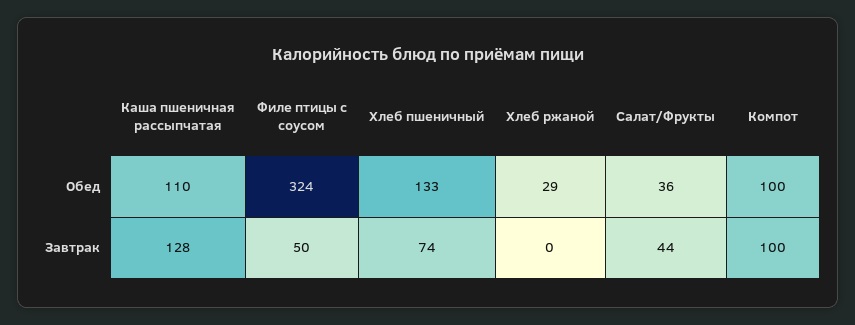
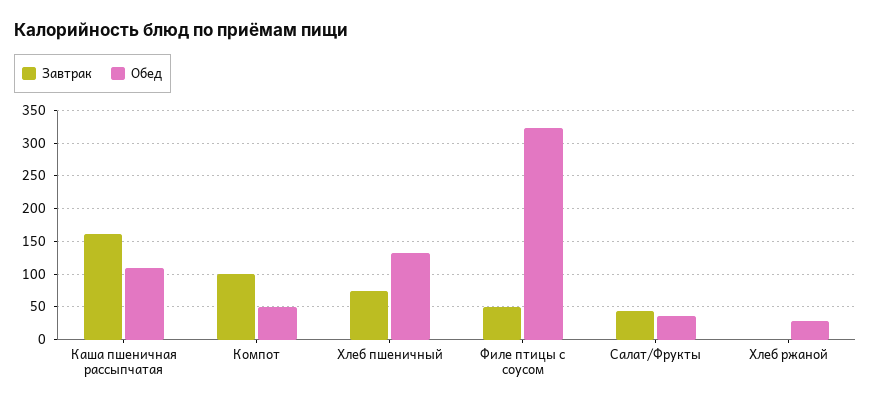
Обед, Компот: 100 -> 50
Завтрак, Каша пшеничная рассыпчатая: 128 -> 160

